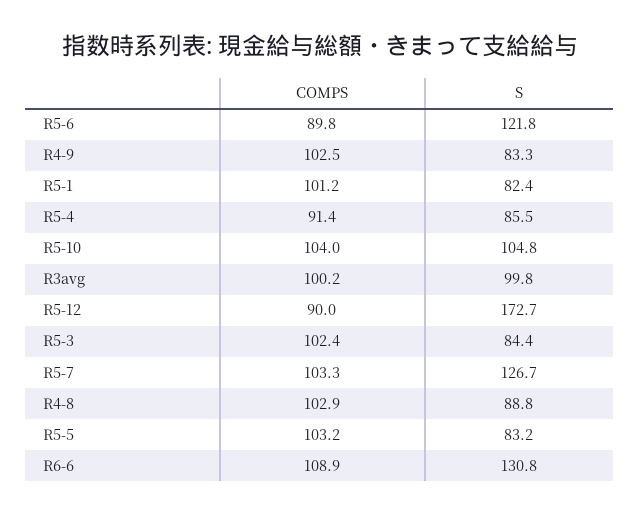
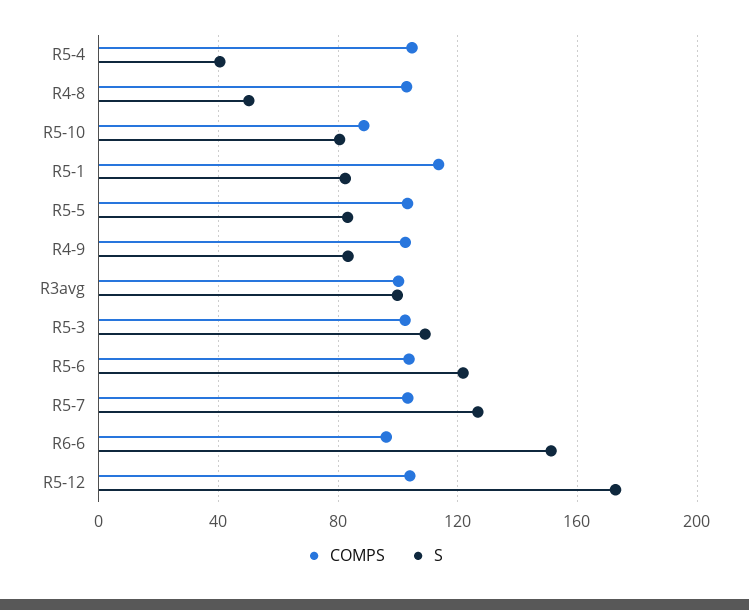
COMPS, R5-6: 89.8 -> 105
COMPS, R5-1: 101.2 -> 115
COMPS, R5-4: 91.4 -> 105
S, R5-4: 85.5 -> 40
COMPS, R5-10: 104 -> 90
S, R5-10: 104.8 -> 80
COMPS, R5-12: 90 -> 105
S, R5-3: 84.4 -> 110
S, R4-8: 88.8 -> 50
COMPS, R6-6: 108.9 -> 95
S, R6-6: 130.8 -> 150

